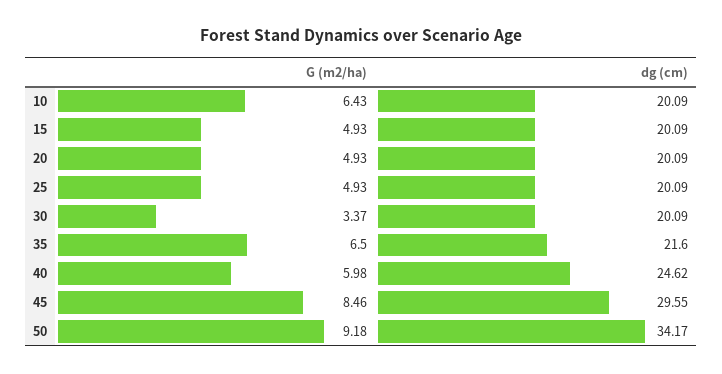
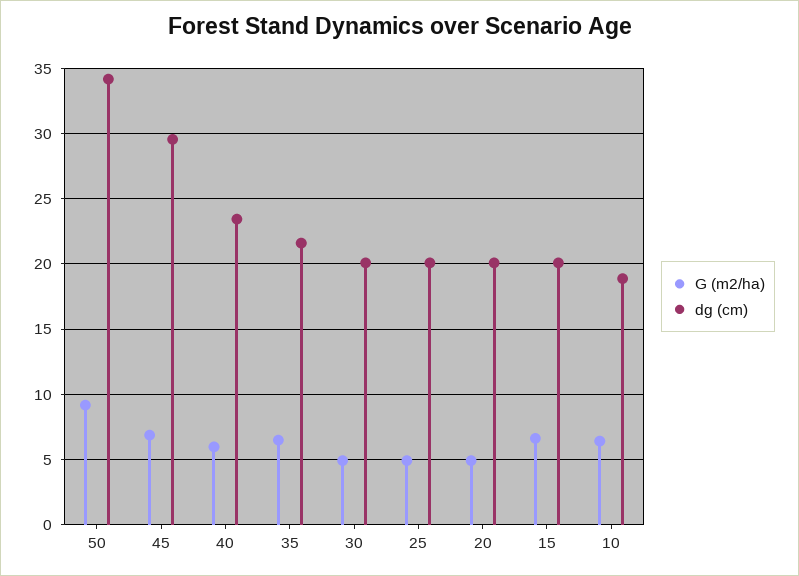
dg (cm), 10: 20.09 -> 19
G (m2/ha), 15: 4.93 -> 6.5
G (m2/ha), 30: 3.37 -> 5
dg (cm), 40: 24.62 -> 23.5
G (m2/ha), 45: 8.46 -> 7

